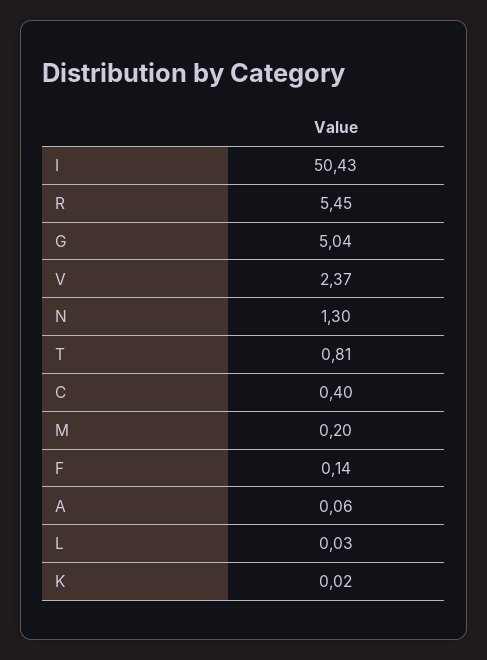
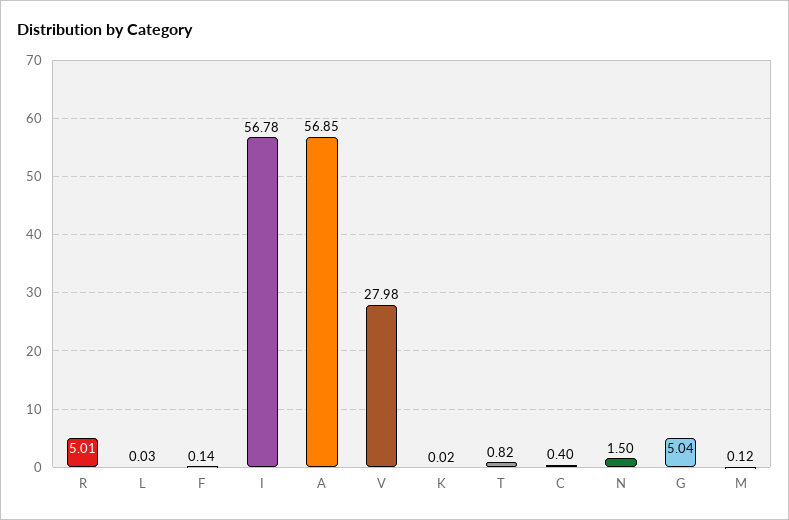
I: 50.43 -> 56.78
R: 5.45 -> 5.01
V: 2.37 -> 27.98
N: 1.3 -> 1.5
T: 0.81 -> 0.82
M: 0.2 -> 0.12
A: 0.06 -> 56.85

